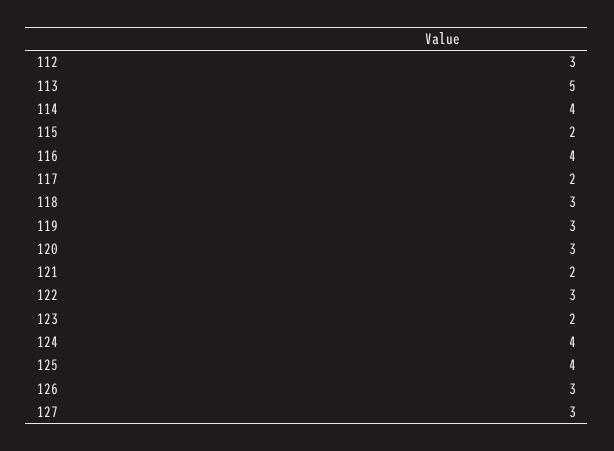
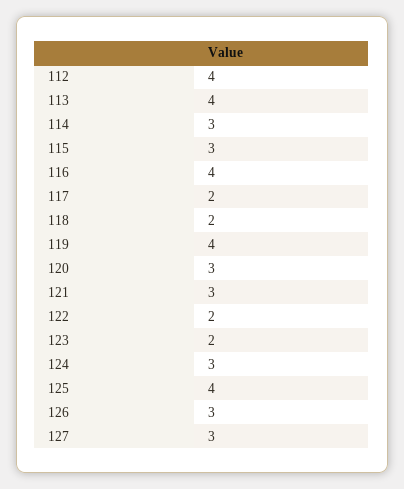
112: 3 -> 4
113: 5 -> 4
114: 4 -> 3
115: 2 -> 3
118: 3 -> 2
119: 3 -> 4
121: 2 -> 3
122: 3 -> 2
124: 4 -> 3

